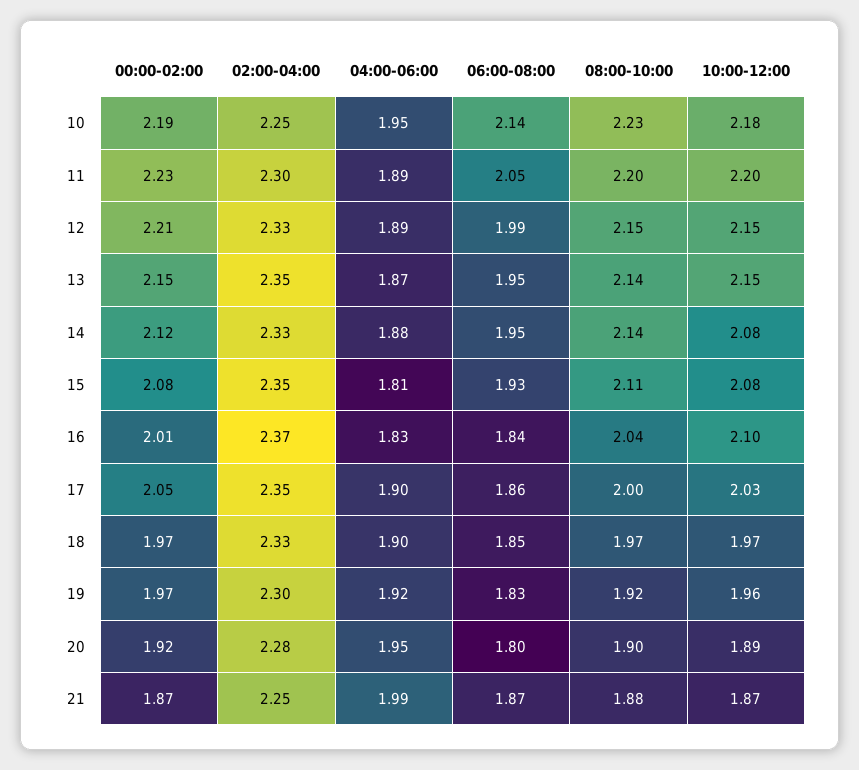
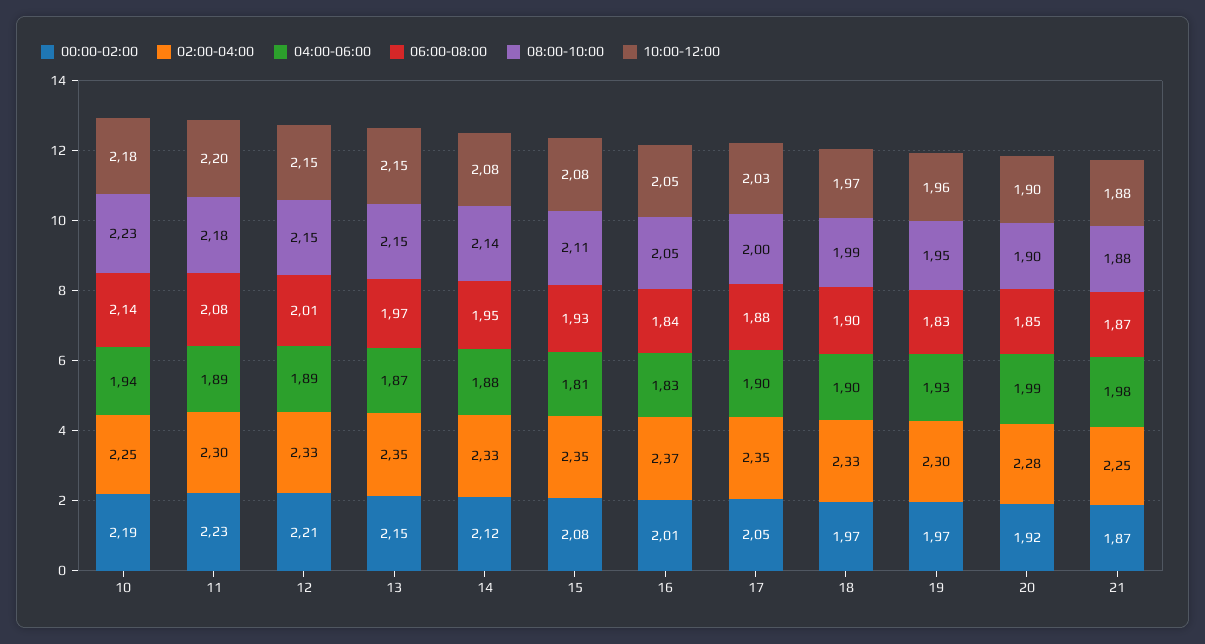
04:00-06:00, 10: 1.95 -> 1.94
06:00-08:00, 11: 2.05 -> 2.08
08:00-10:00, 11: 2.2 -> 2.18
06:00-08:00, 12: 1.99 -> 2.01
06:00-08:00, 13: 1.95 -> 1.97
08:00-10:00, 13: 2.14 -> 2.15
08:00-10:00, 16: 2.04 -> 2.05
10:00-12:00, 16: 2.1 -> 2.05
06:00-08:00, 17: 1.86 -> 1.88
06:00-08:00, 18: 1.85 -> 1.9
08:00-10:00, 18: 1.97 -> 1.99
04:00-06:00, 19: 1.92 -> 1.93
08:00-10:00, 19: 1.92 -> 1.95
04:00-06:00, 20: 1.95 -> 1.99
06:00-08:00, 20: 1.8 -> 1.85
10:00-12:00, 20: 1.89 -> 1.9
04:00-06:00, 21: 1.99 -> 1.98
10:00-12:00, 21: 1.87 -> 1.88

